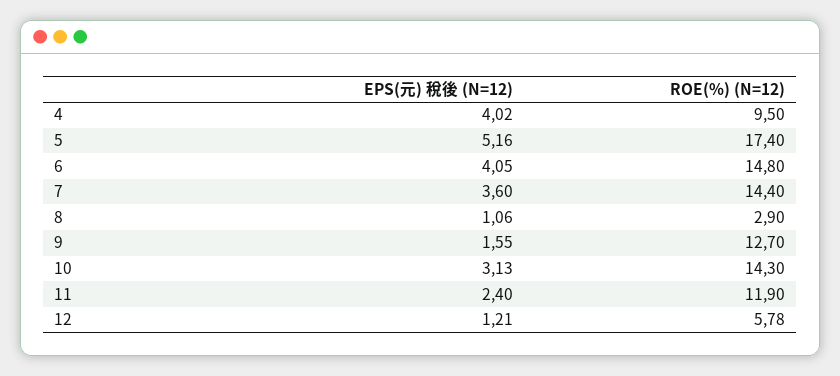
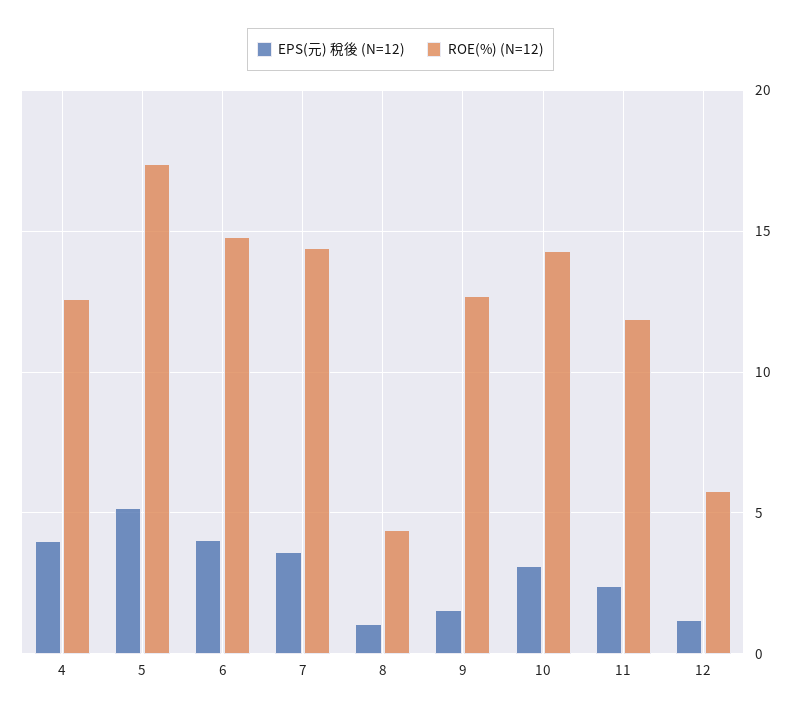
ROE(%) (N=12), 4: 9.5 -> 12.5
ROE(%) (N=12), 8: 2.9 -> 4.5

